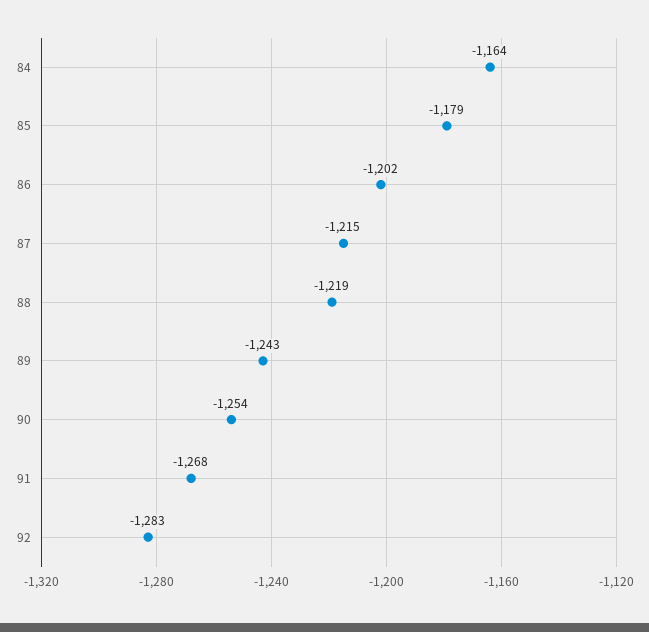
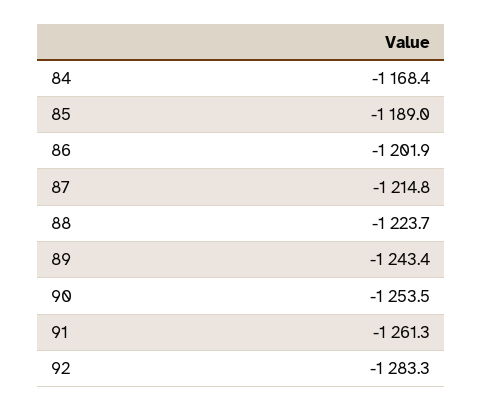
84: -1164 -> -1168.4
85: -1179 -> -1189
88: -1219 -> -1223.7
91: -1268 -> -1261.3

